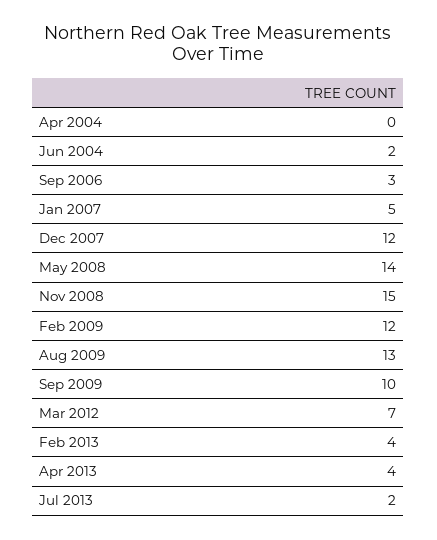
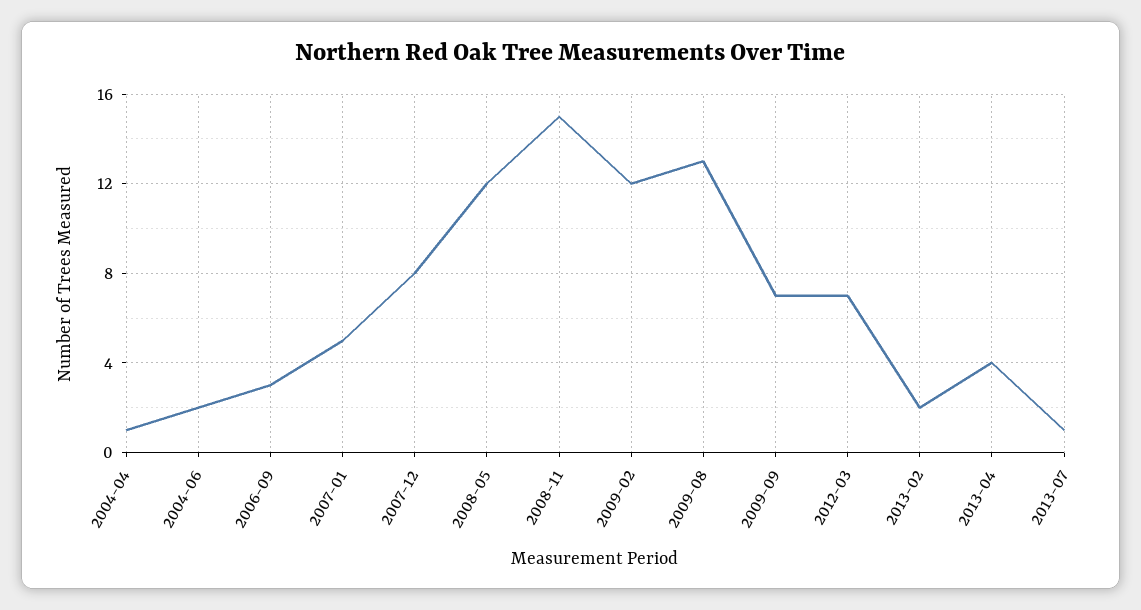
Apr 2004: 0 -> 1
Dec 2007: 12 -> 8
May 2008: 14 -> 12
Sep 2009: 10 -> 7
Feb 2013: 4 -> 2
Jul 2013: 2 -> 1

